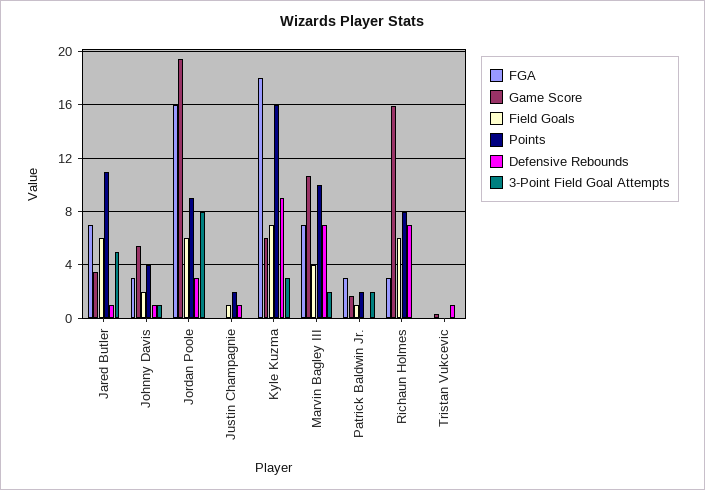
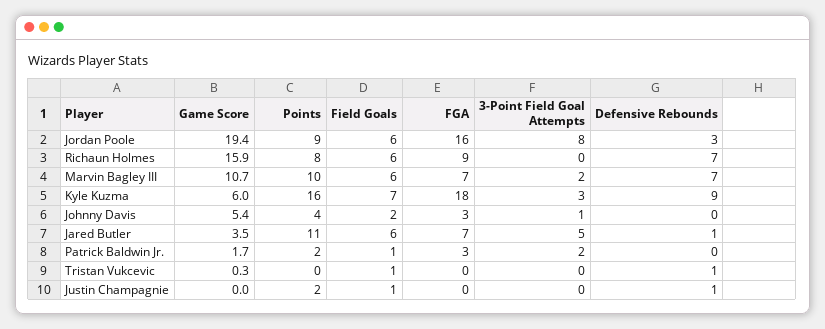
Defensive Rebounds, Johnny Davis: 1 -> 0
Field Goals, Marvin Bagley III: 4 -> 6
FGA, Richaun Holmes: 3 -> 9
Field Goals, Tristan Vukcevic: 0 -> 1

